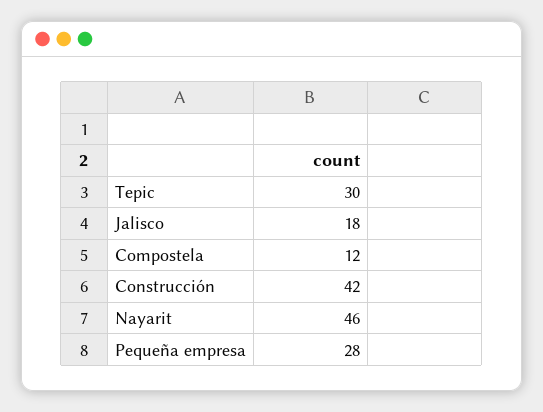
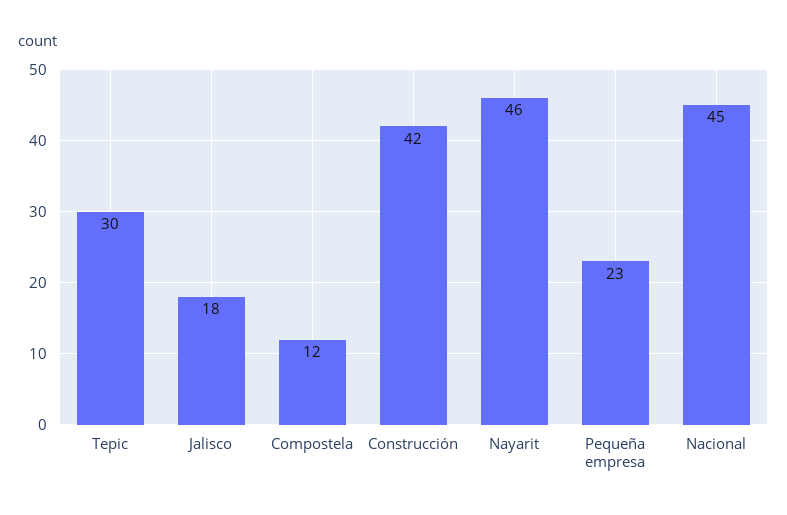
Pequeña empresa: 28 -> 23
Nacional: none -> 45

